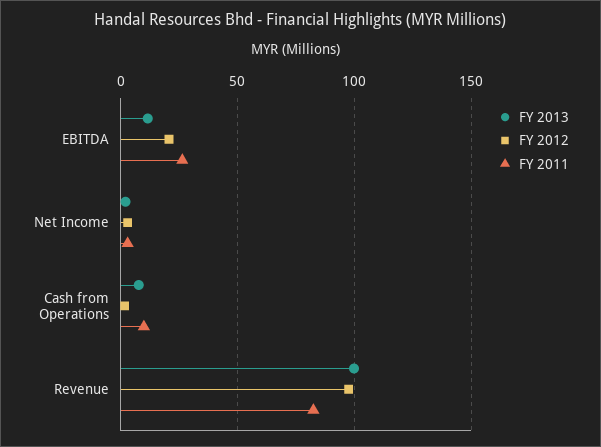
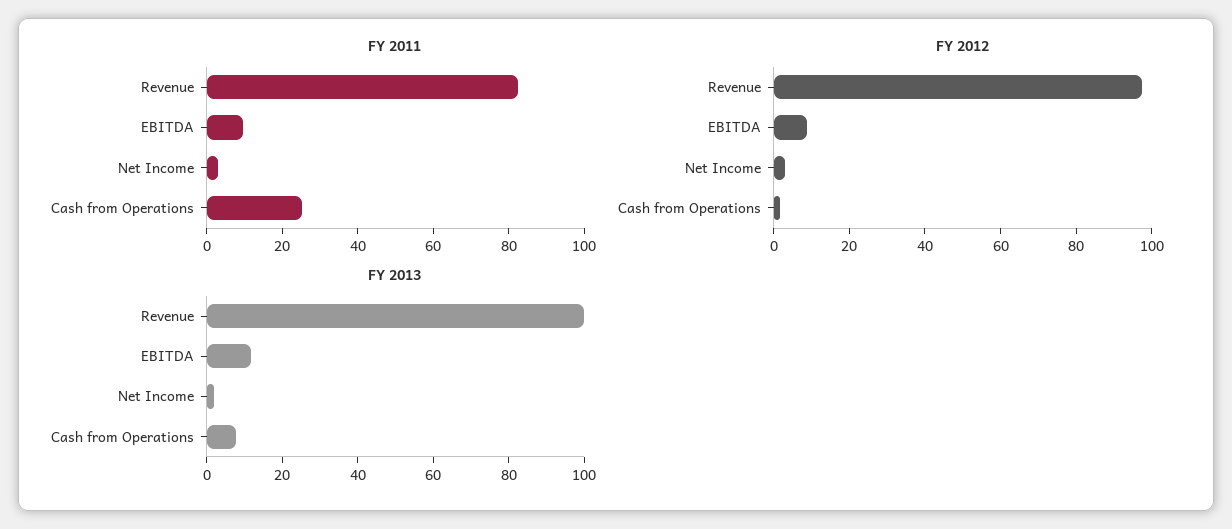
FY 2012, EBITDA: 20 -> 10
FY 2011, EBITDA: 25 -> 10
FY 2011, Cash from Operations: 10 -> 25

